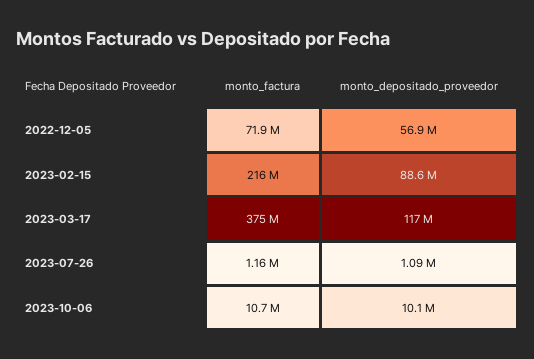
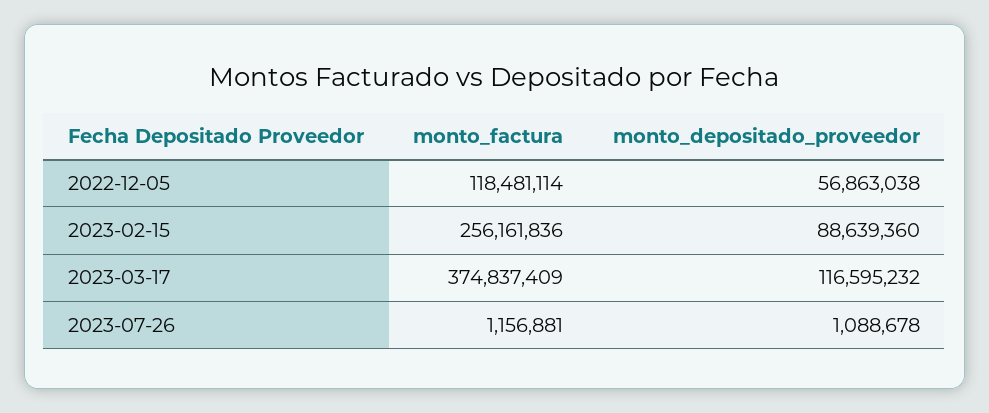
monto_factura, 2022-12-05: 71900000 -> 118481114
monto_factura, 2023-02-15: 216000000 -> 256161836
monto_factura, 2023-10-06: 10700000 -> none
monto_depositado_proveedor, 2023-10-06: 10100000 -> none

